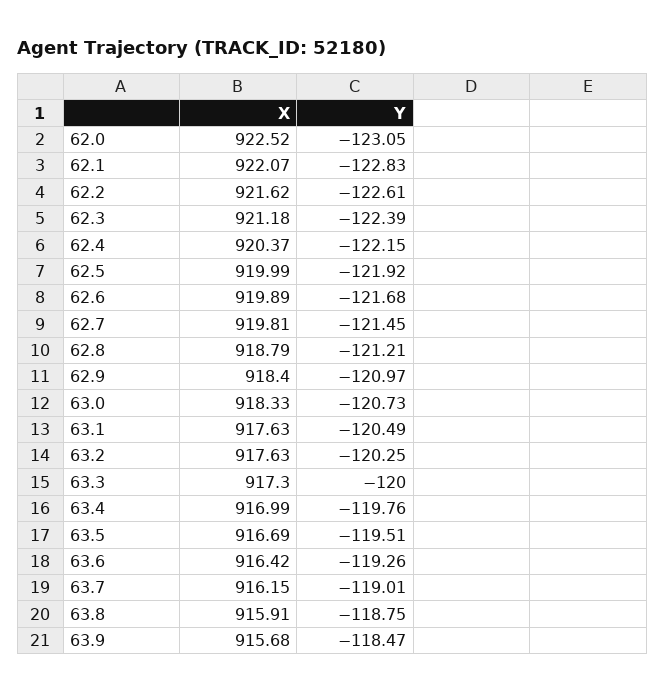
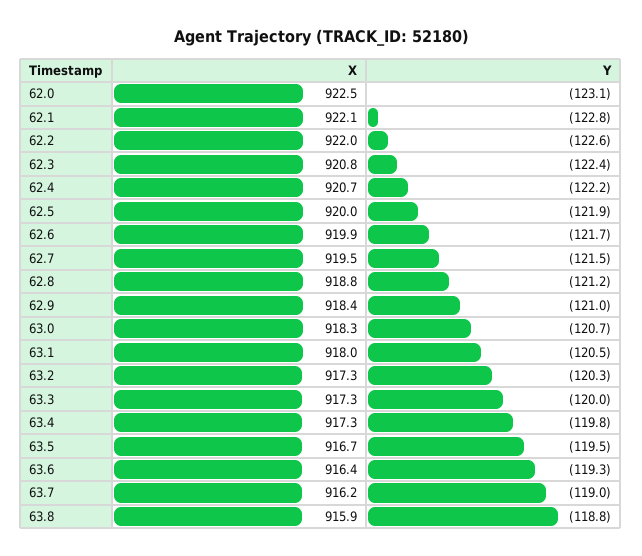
X, 62.2: 921.62 -> 922
X, 62.3: 921.18 -> 920.8
X, 62.4: 920.37 -> 920.7
X, 62.7: 919.81 -> 919.5
X, 63.1: 917.63 -> 918
X, 63.2: 917.63 -> 917.3
X, 63.4: 916.99 -> 917.3
X, 63.9: 915.68 -> none
Y, 63.9: -118.47 -> none

